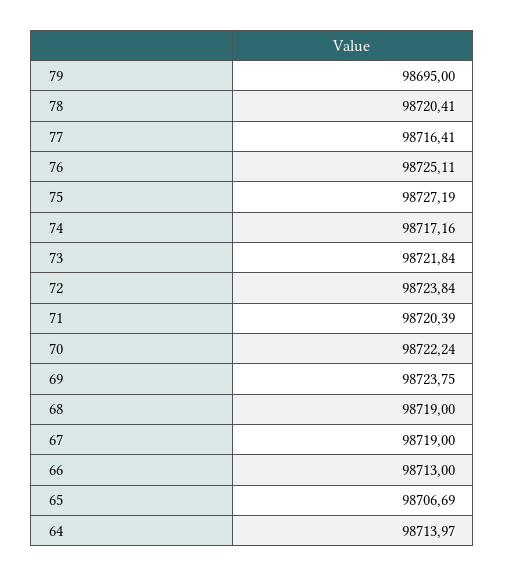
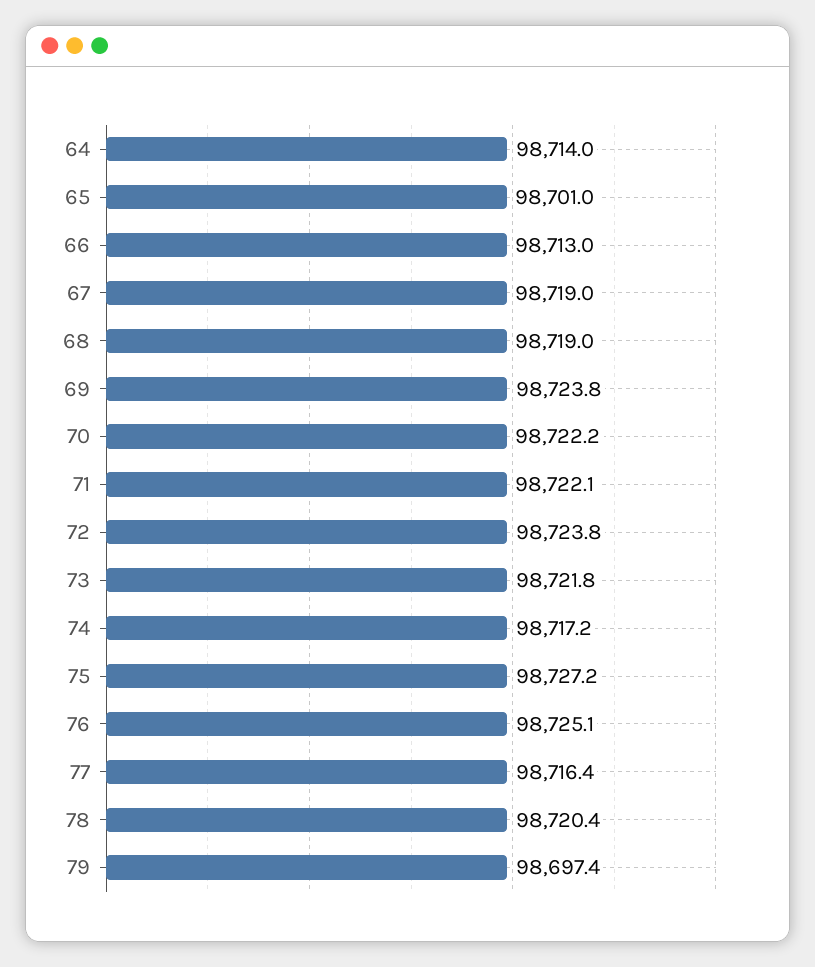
79: 98695 -> 98697.4
71: 98720.39 -> 98722.1
65: 98706.69 -> 98701

